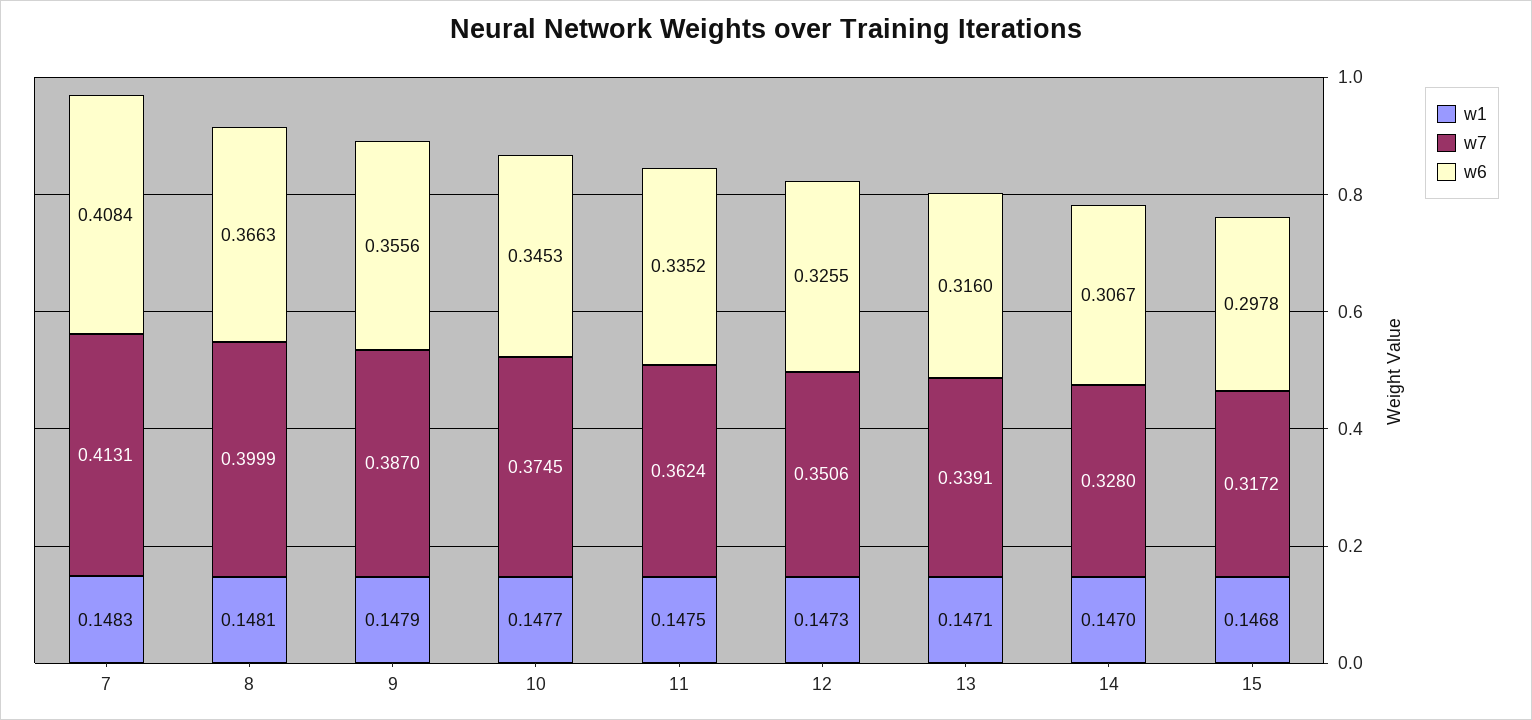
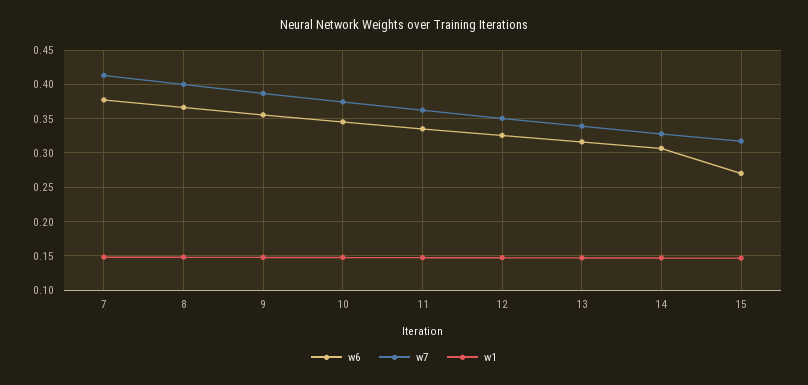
w6, 7: 0.4084 -> 0.38
w6, 15: 0.2978 -> 0.27

